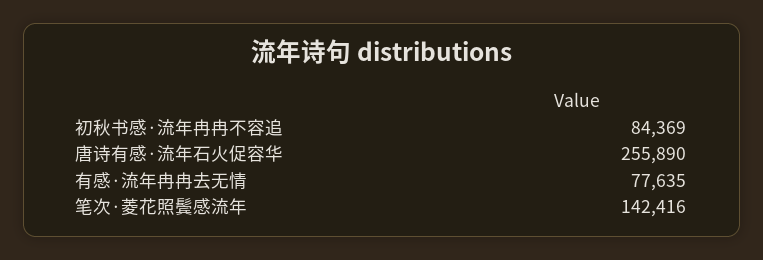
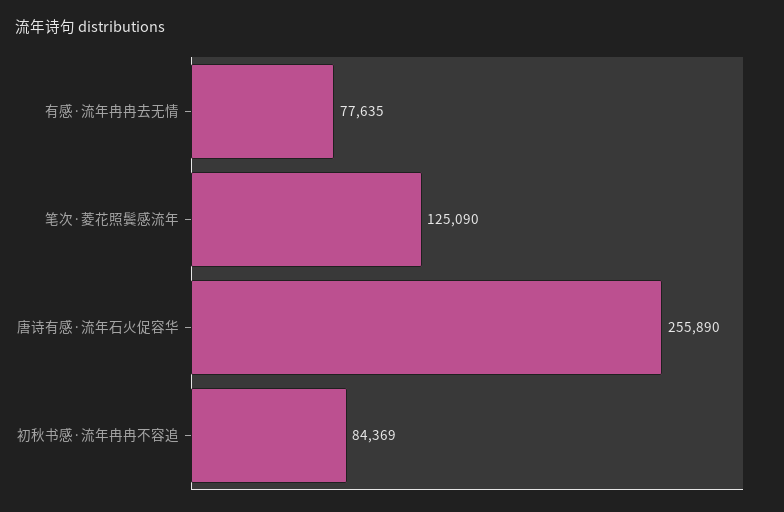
笔次·菱花照鬓感流年: 142416 -> 125090

